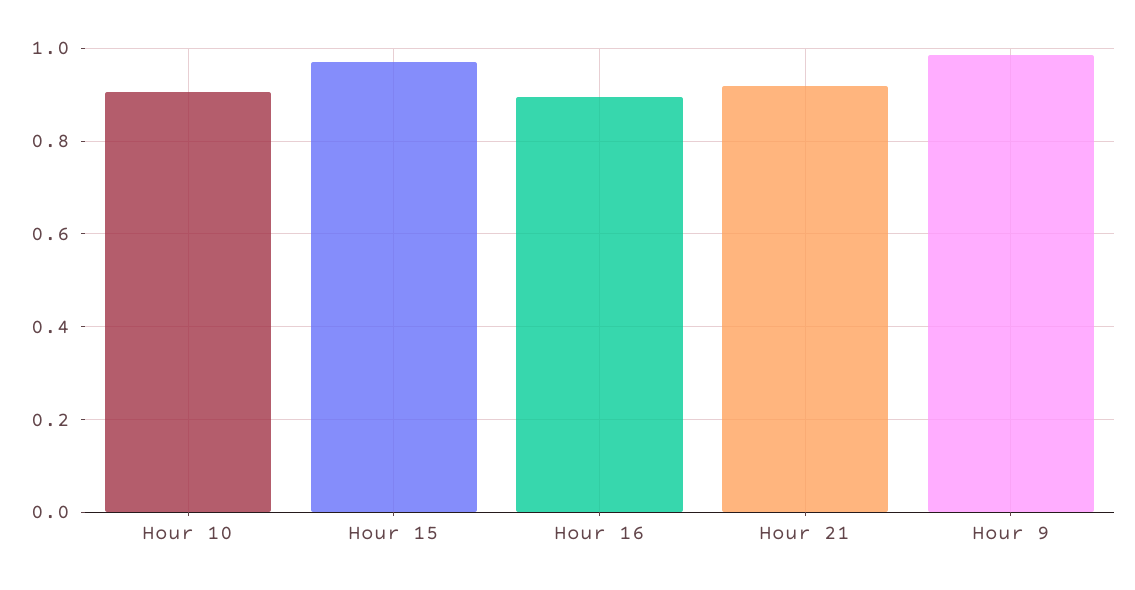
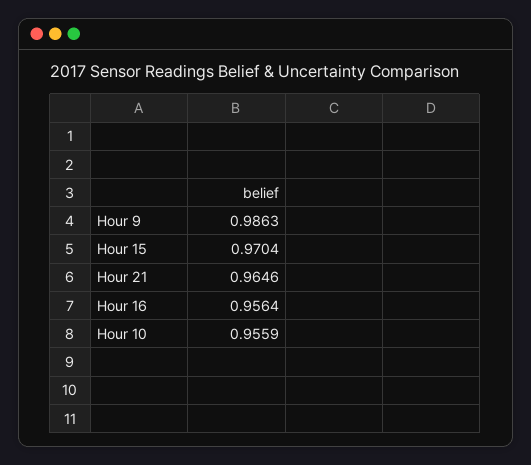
Hour 10: 0.9 -> 0.9559
Hour 16: 0.9 -> 0.9564
Hour 21: 0.92 -> 0.9646

